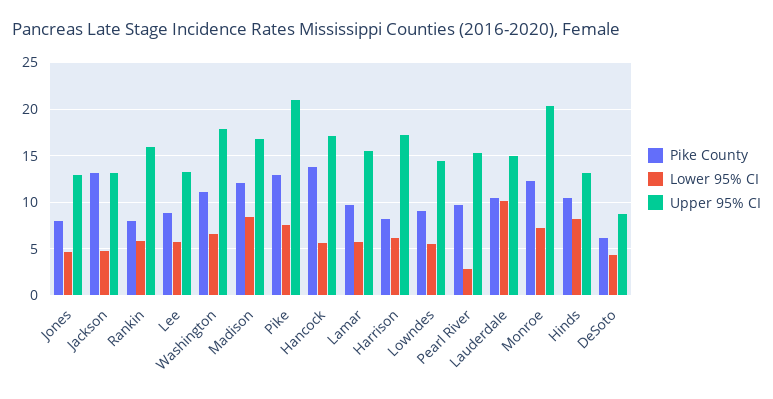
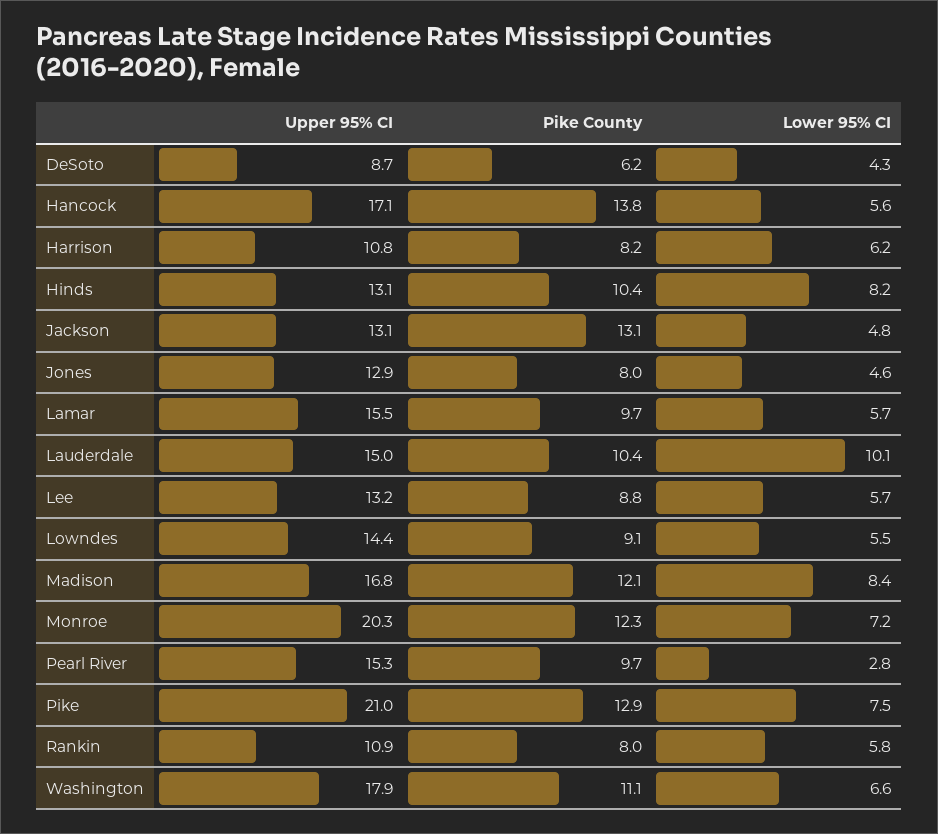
Upper 95% CI, Rankin: 16 -> 10.9
Upper 95% CI, Harrison: 17 -> 10.8

